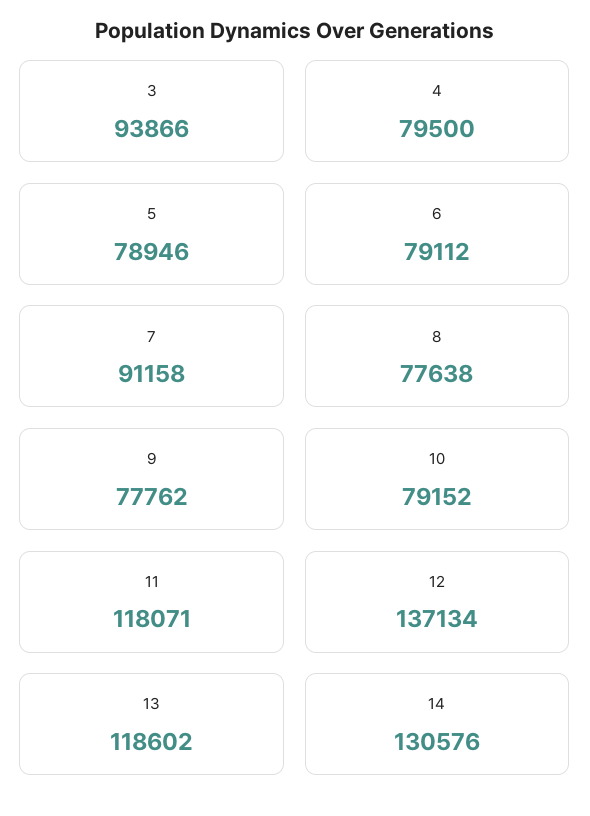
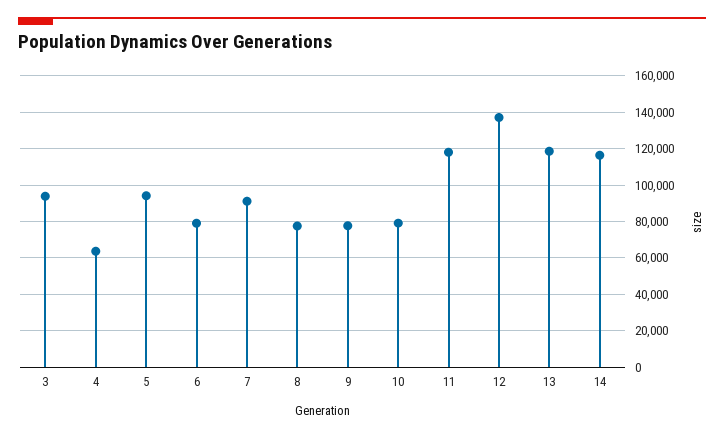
4: 79500 -> 65000
5: 78946 -> 95000
14: 130576 -> 115000

